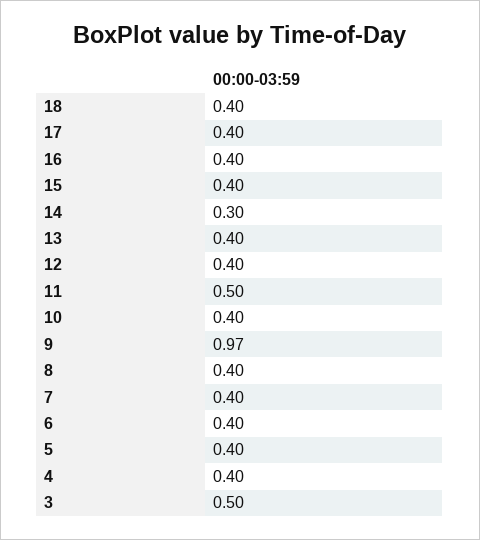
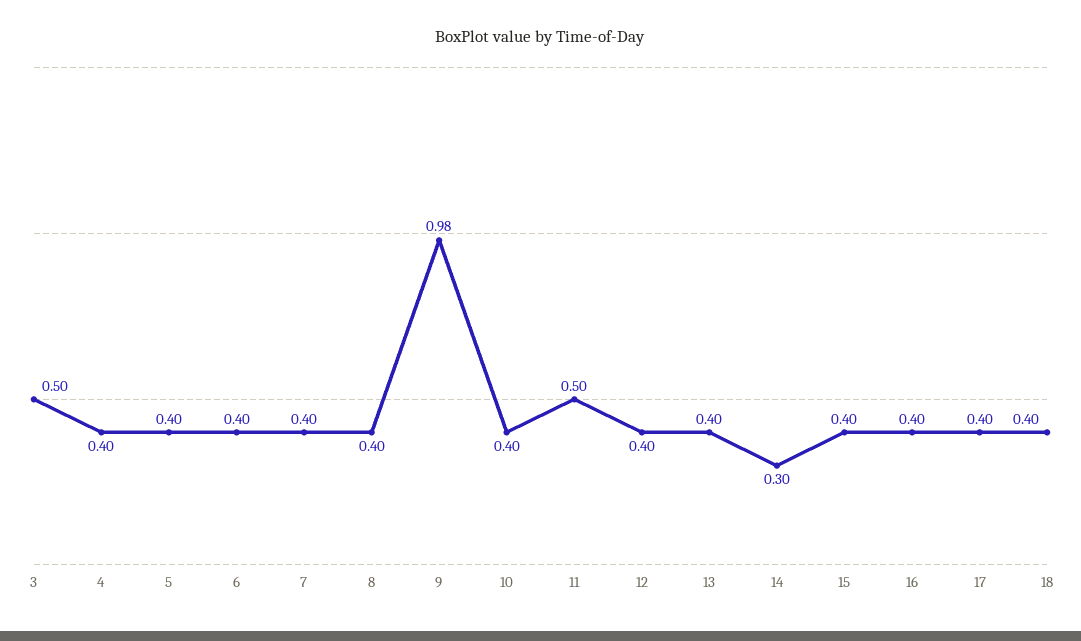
9: 0.97 -> 0.98

